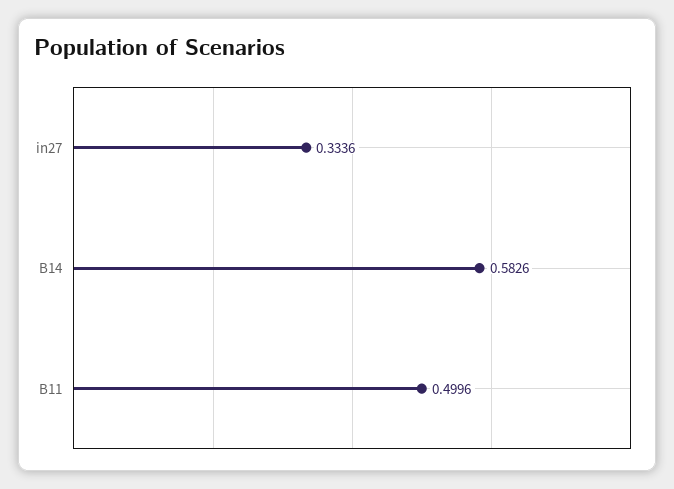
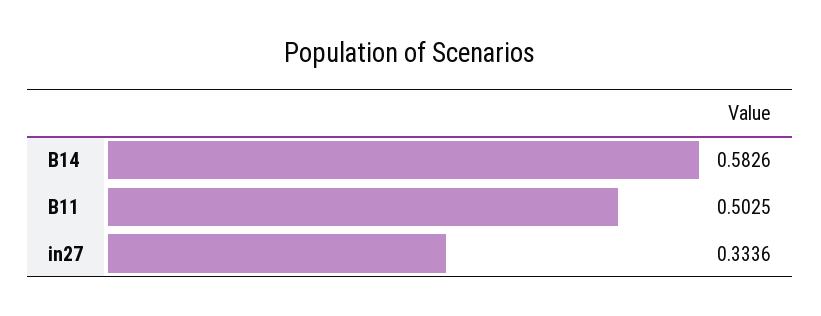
B11: 0.4996 -> 0.5025

